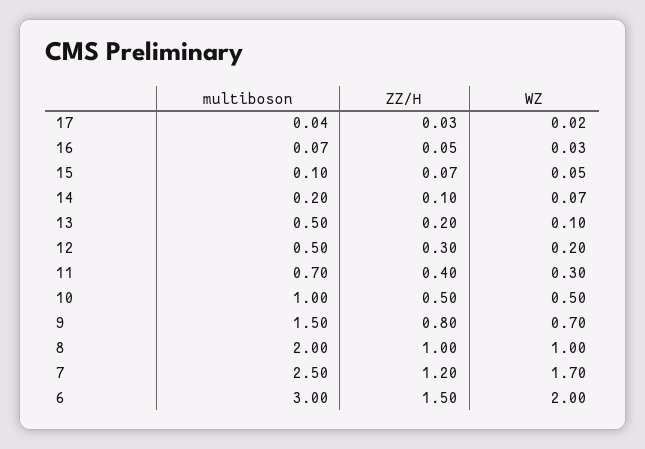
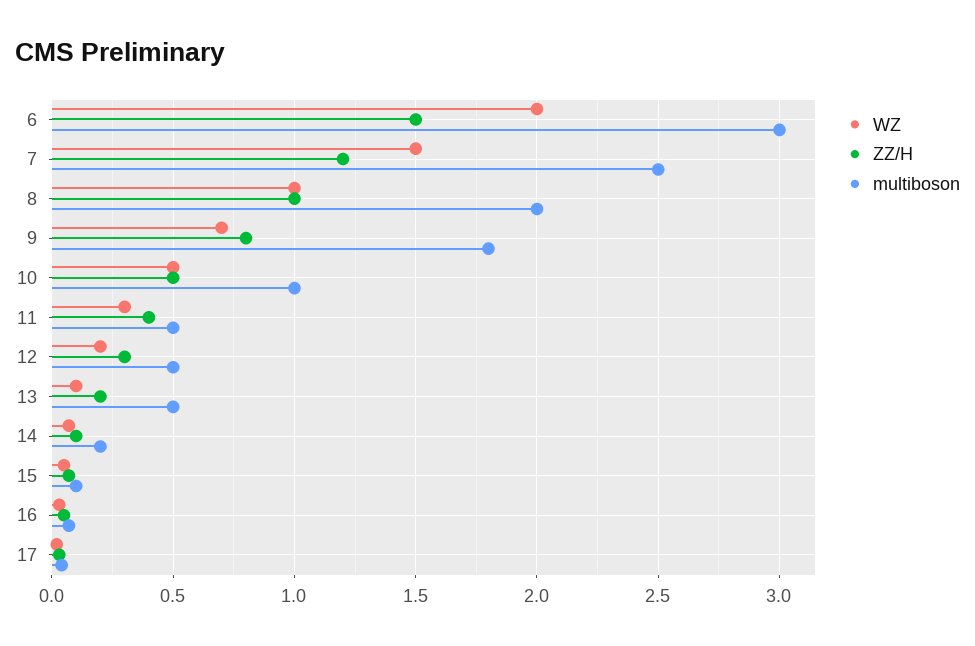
multiboson, 11: 0.7 -> 0.5
multiboson, 9: 1.5 -> 1.8
WZ, 7: 1.7 -> 1.5

